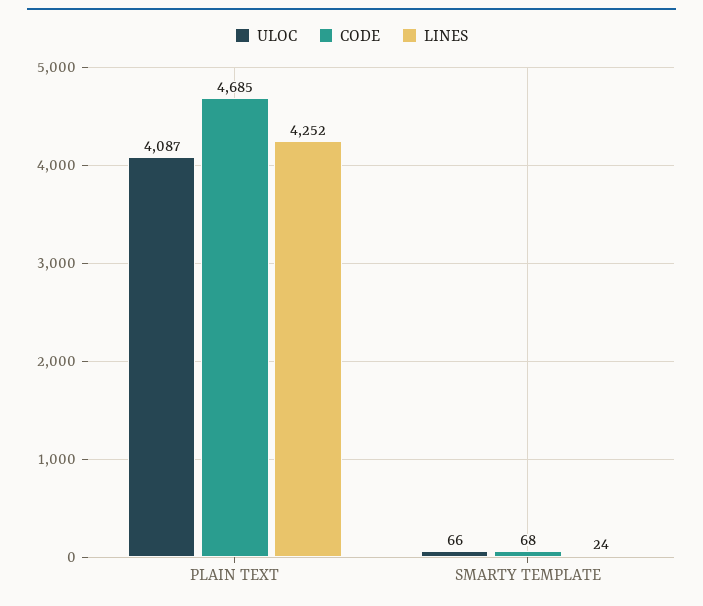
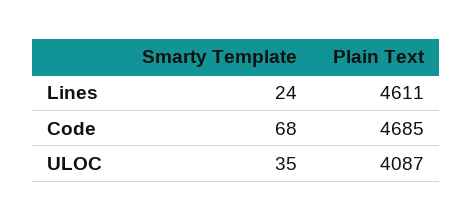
LINES, PLAIN TEXT: 4252 -> 4611
ULOC, SMARTY TEMPLATE: 66 -> 35

